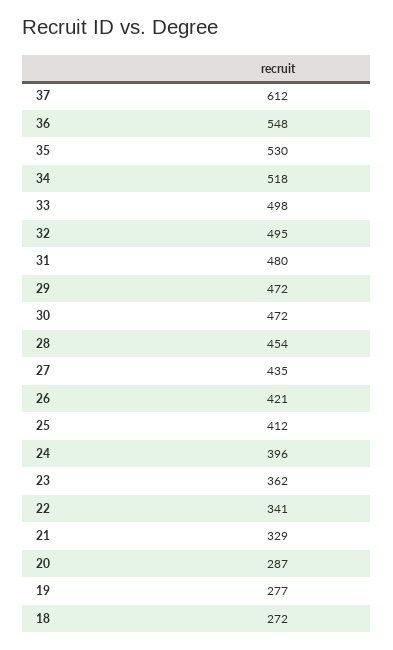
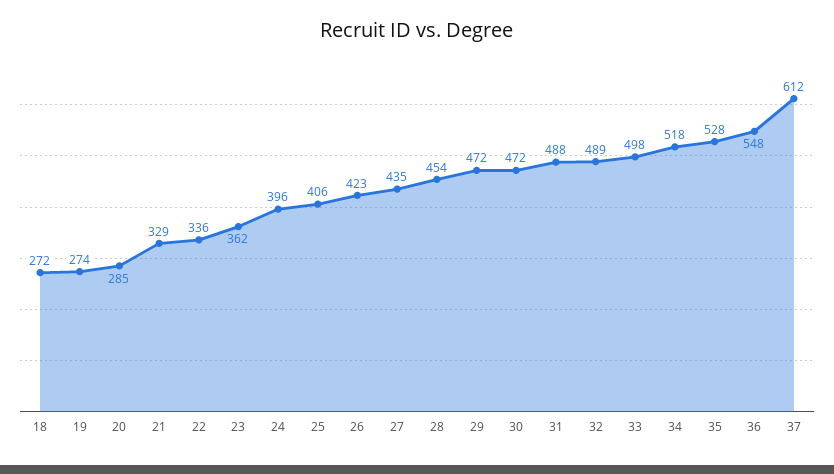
35: 530 -> 528
32: 495 -> 489
31: 480 -> 488
26: 421 -> 423
25: 412 -> 406
22: 341 -> 336
20: 287 -> 285
19: 277 -> 274

